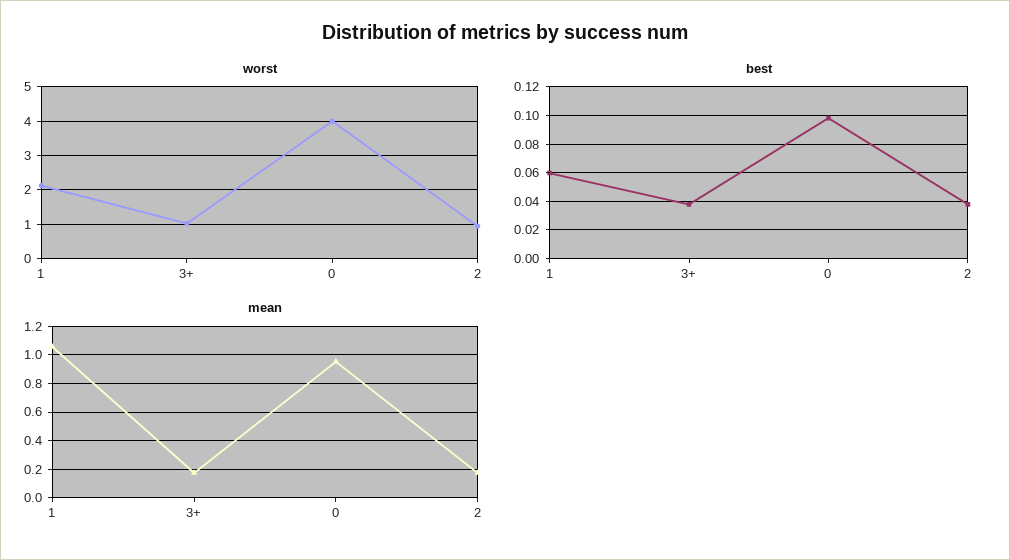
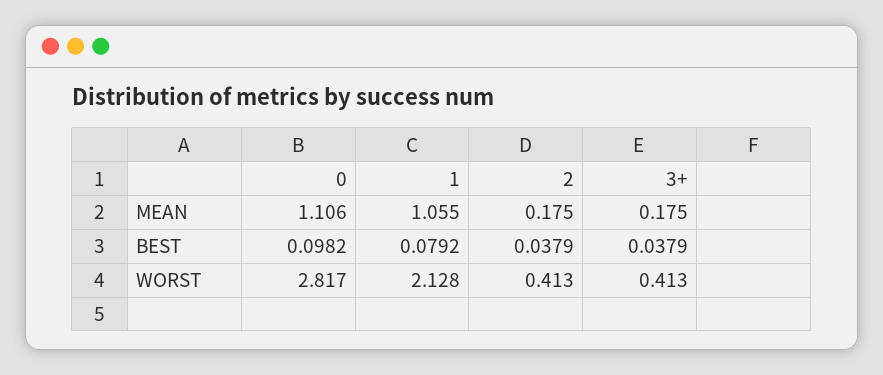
worst, 3+: 1 -> 0.413
worst, 0: 4 -> 2.817
worst, 2: 1 -> 0.413
best, 1: 0.06 -> 0.0792
mean, 0: 0.95 -> 1.106

